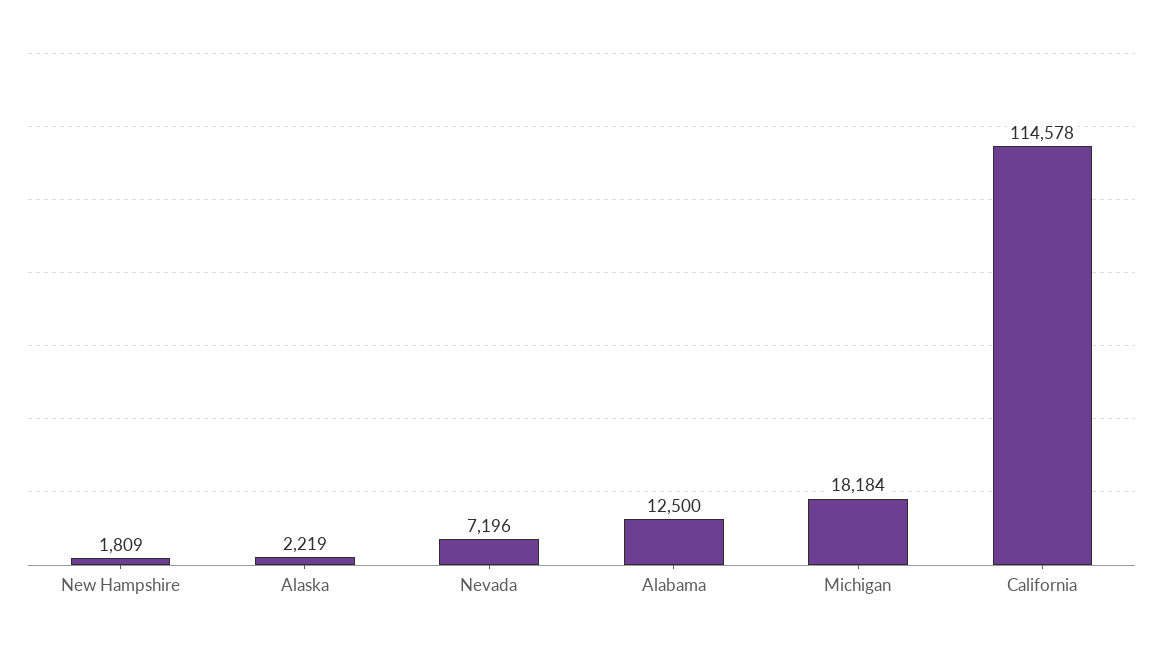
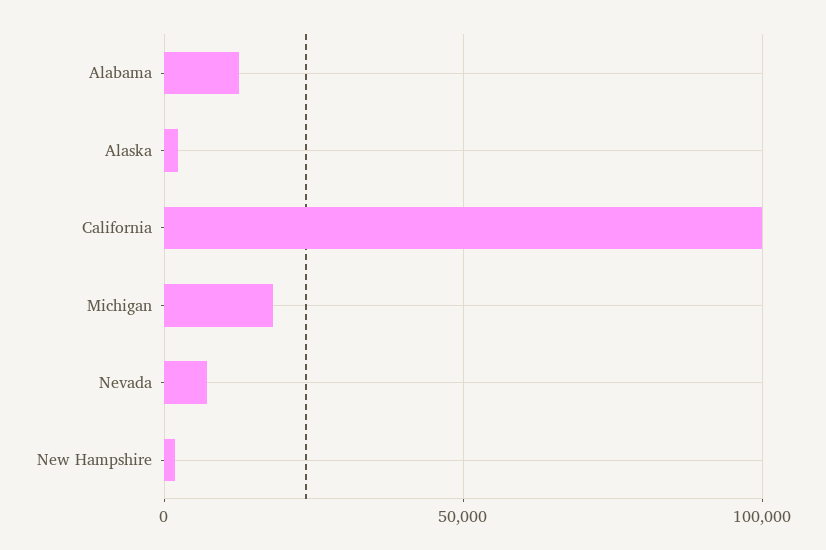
California: 114578 -> 100000

